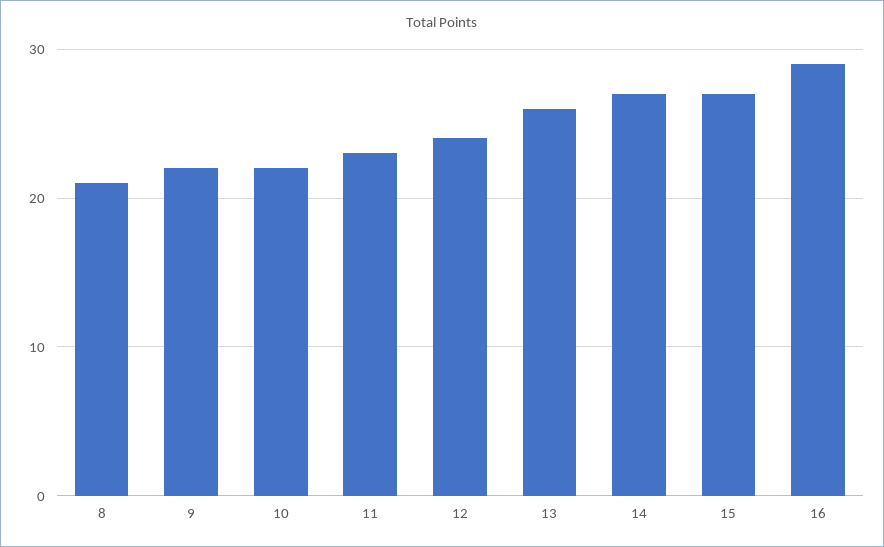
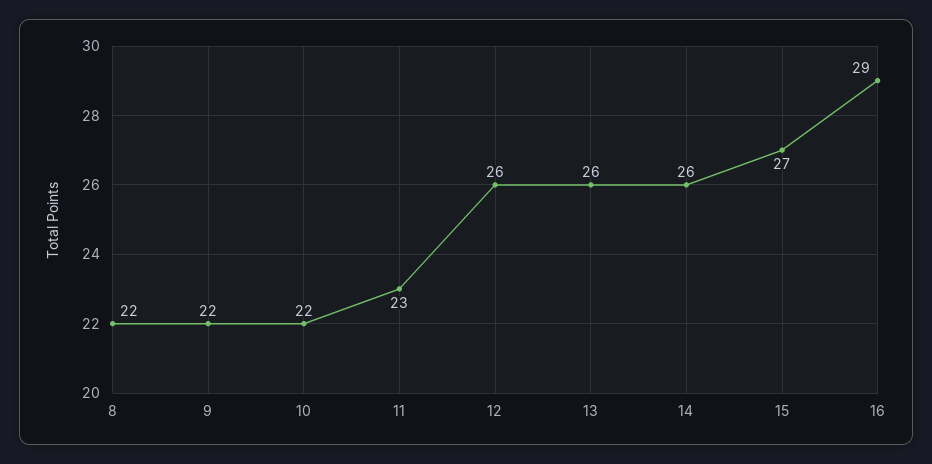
8: 21 -> 22
12: 24 -> 26
14: 27 -> 26

